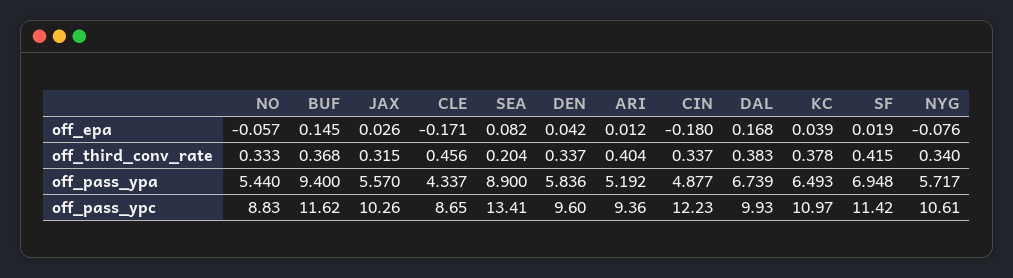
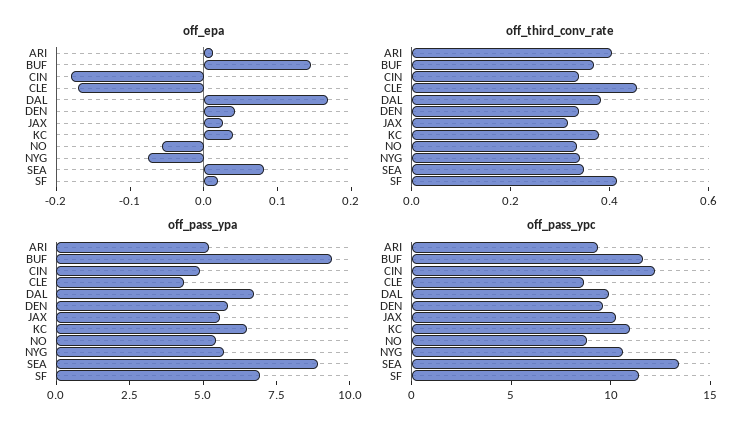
off_third_conv_rate, SEA: 0.204 -> 0.35

